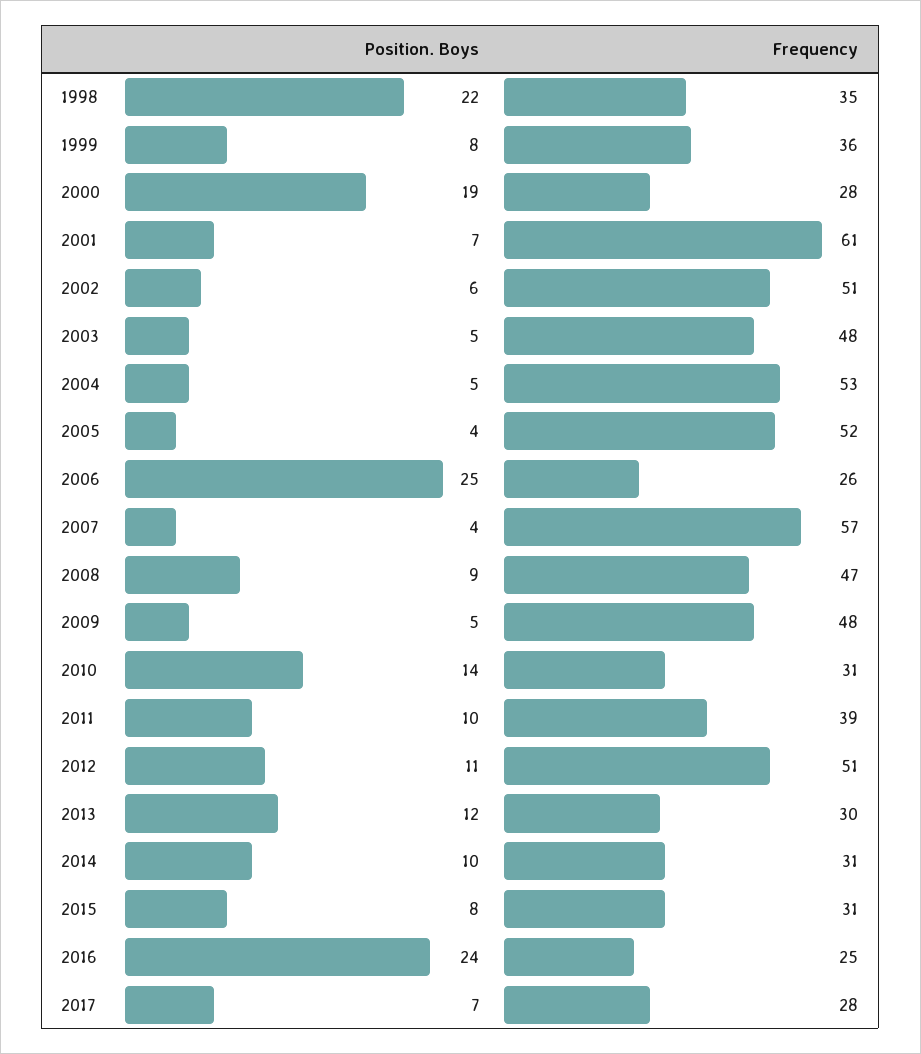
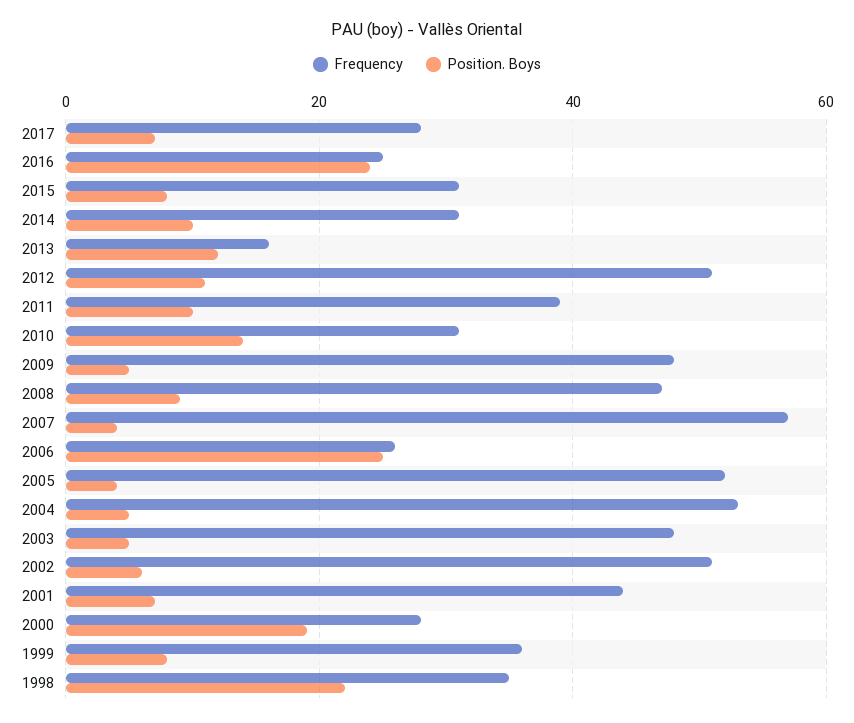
Frequency, 2001: 61 -> 45
Frequency, 2013: 30 -> 15

